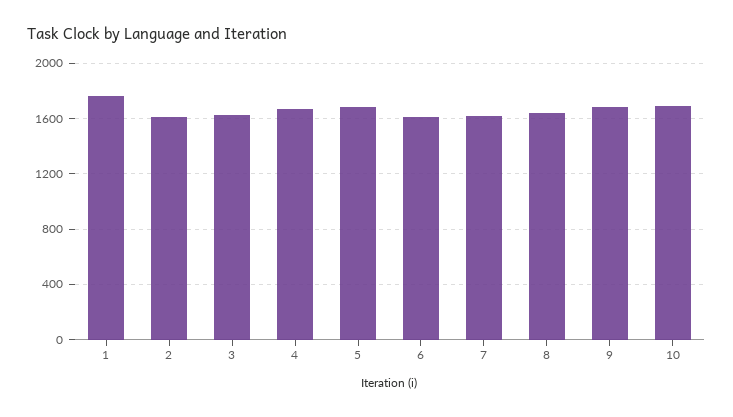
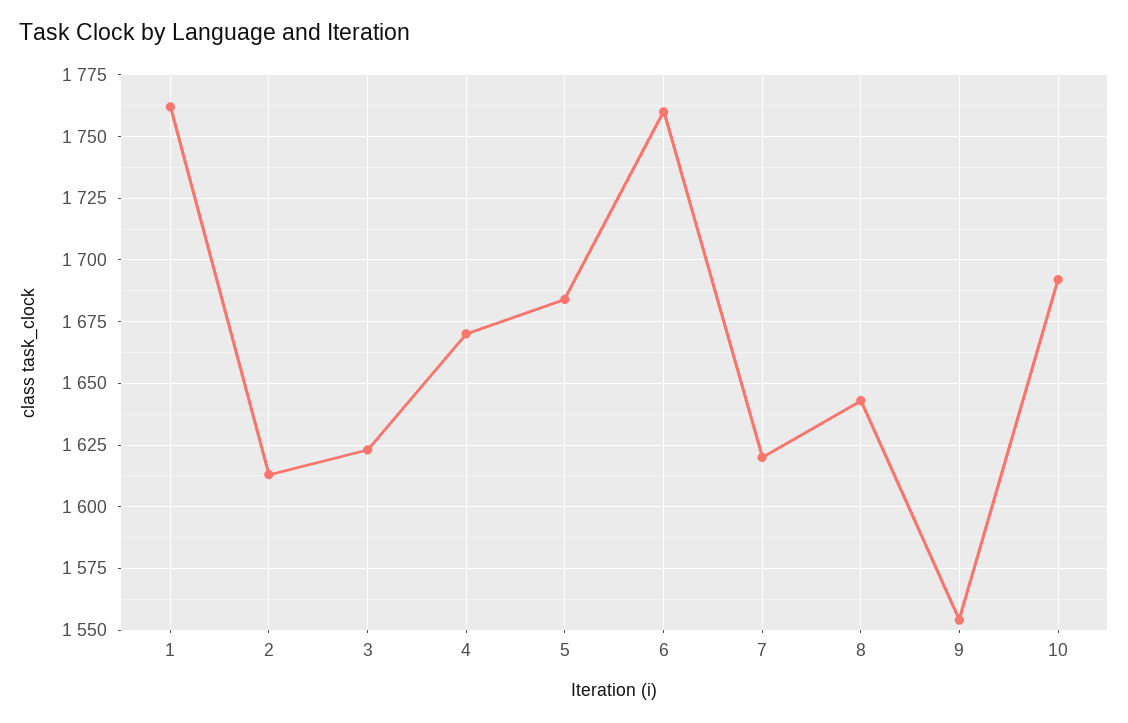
6: 1600 -> 1760
9: 1700 -> 1555

